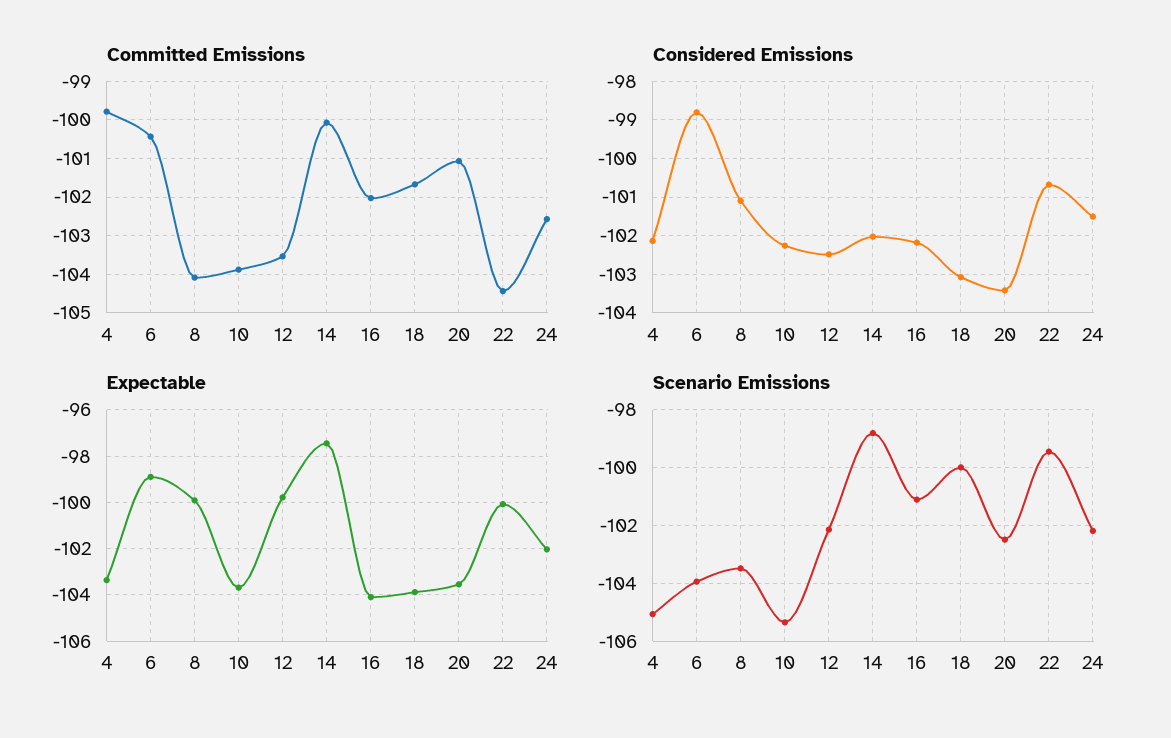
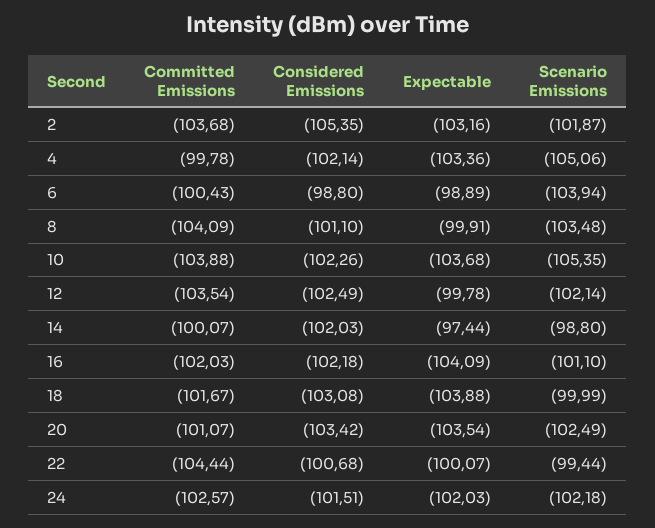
Committed Emissions, 2: none -> -103.68
Considered Emissions, 2: none -> -105.35
Expectable, 2: none -> -103.16
Scenario Emissions, 2: none -> -101.87

